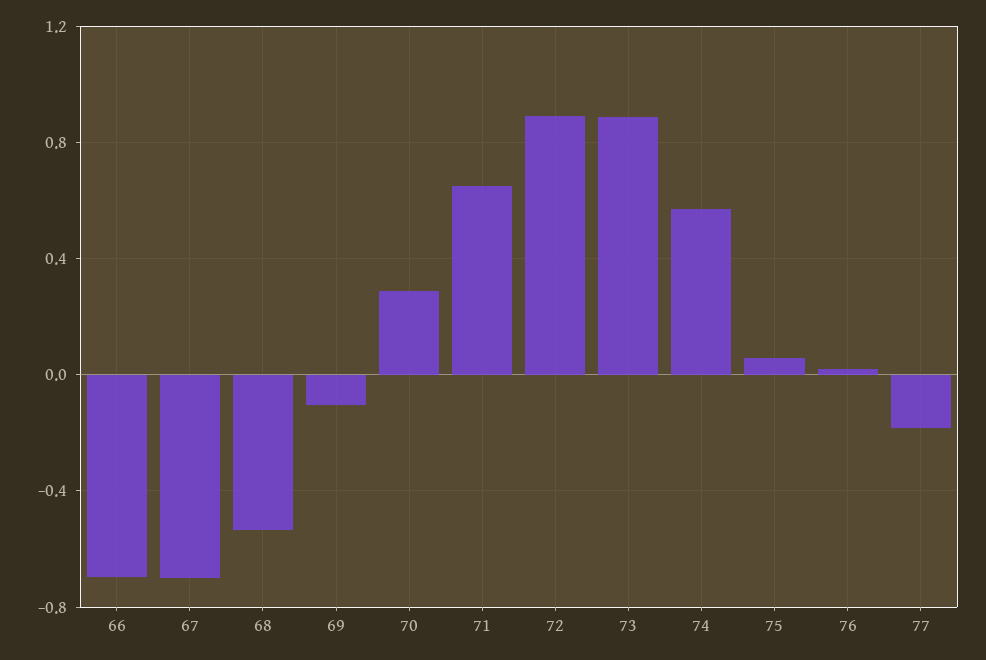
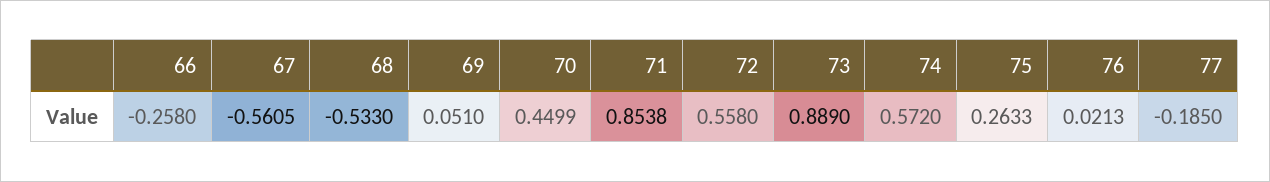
66: -0.7 -> -0.258
67: -0.7 -> -0.5605
69: -0.1 -> 0.051
70: 0.3 -> 0.4499
71: 0.65 -> 0.8538
72: 0.9 -> 0.558
75: 0.05 -> 0.2633

